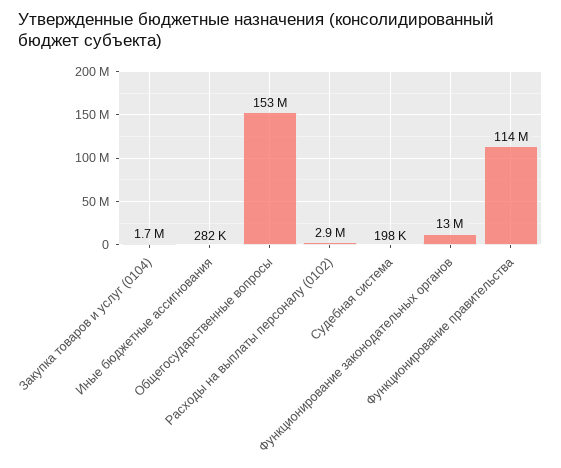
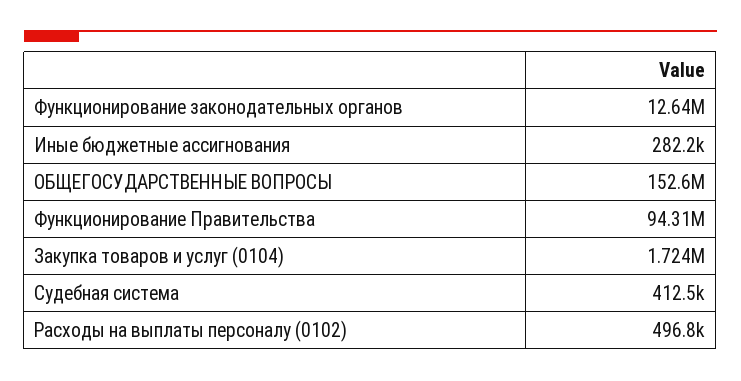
Расходы на выплаты персоналу (0102): 2900000 -> 496800
Судебная система: 198000 -> 412500
Функционирование правительства: 114000000 -> 94310000

